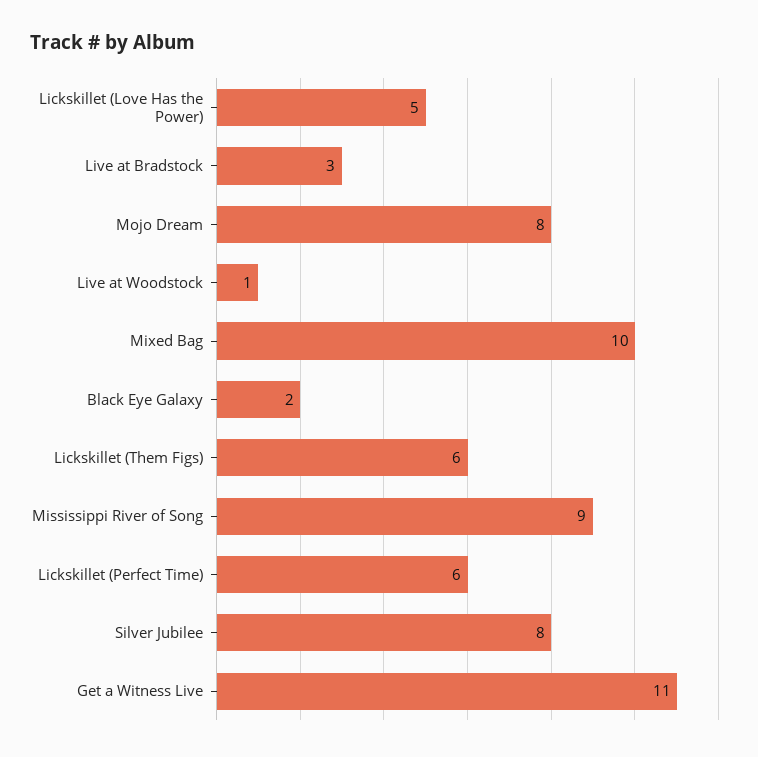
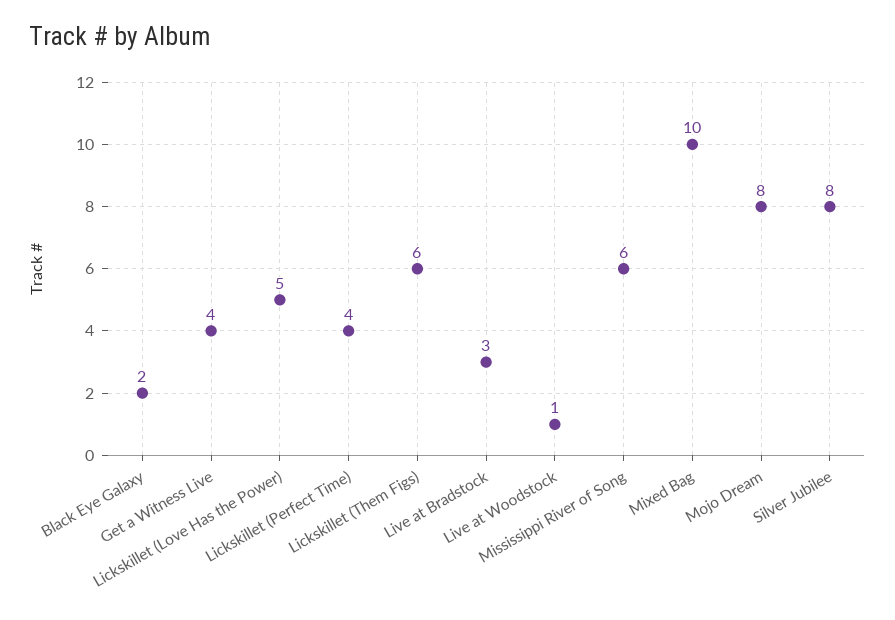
Mississippi River of Song: 9 -> 6
Lickskillet (Perfect Time): 6 -> 4
Get a Witness Live: 11 -> 4

